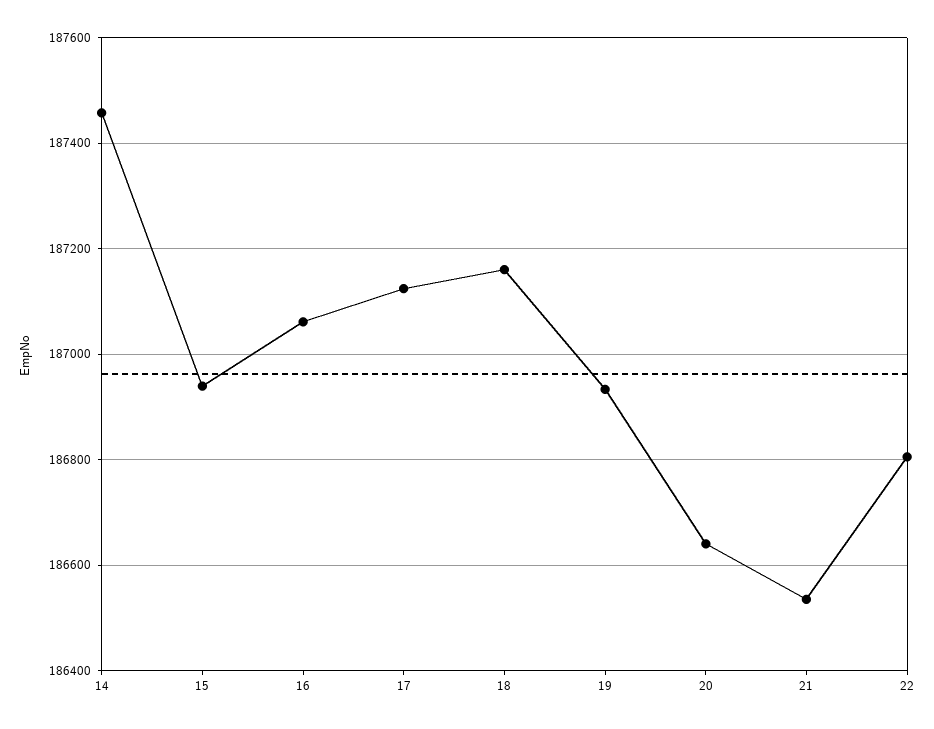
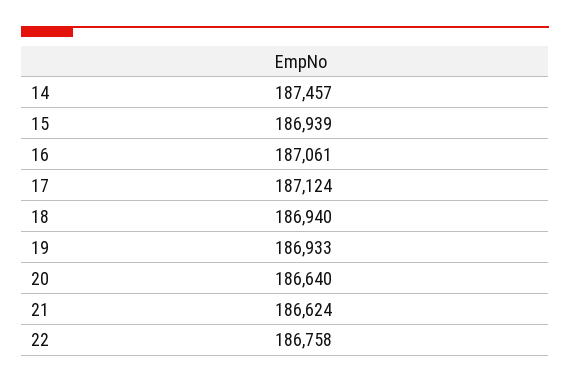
18: 187160 -> 186940
21: 186540 -> 186624
22: 186800 -> 186758

